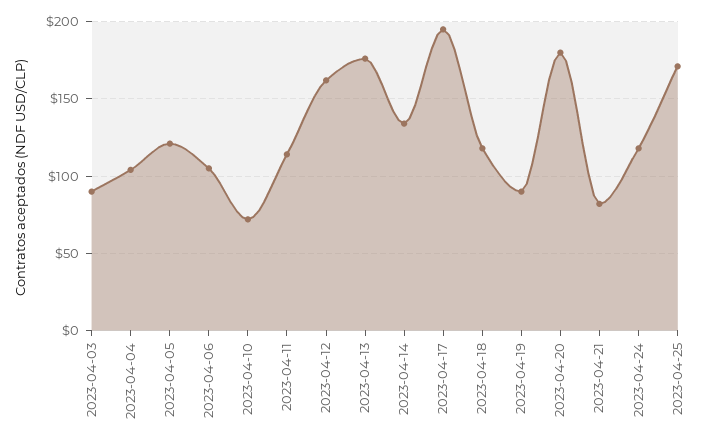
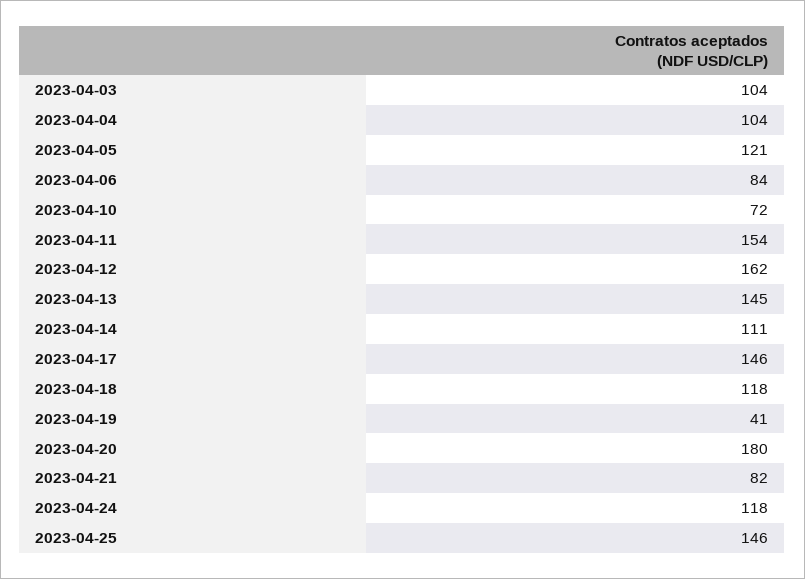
2023-04-03: 90 -> 104
2023-04-06: 105 -> 84
2023-04-11: 115 -> 154
2023-04-13: 175 -> 145
2023-04-14: 135 -> 111
2023-04-17: 195 -> 146
2023-04-19: 90 -> 41
2023-04-25: 170 -> 146

